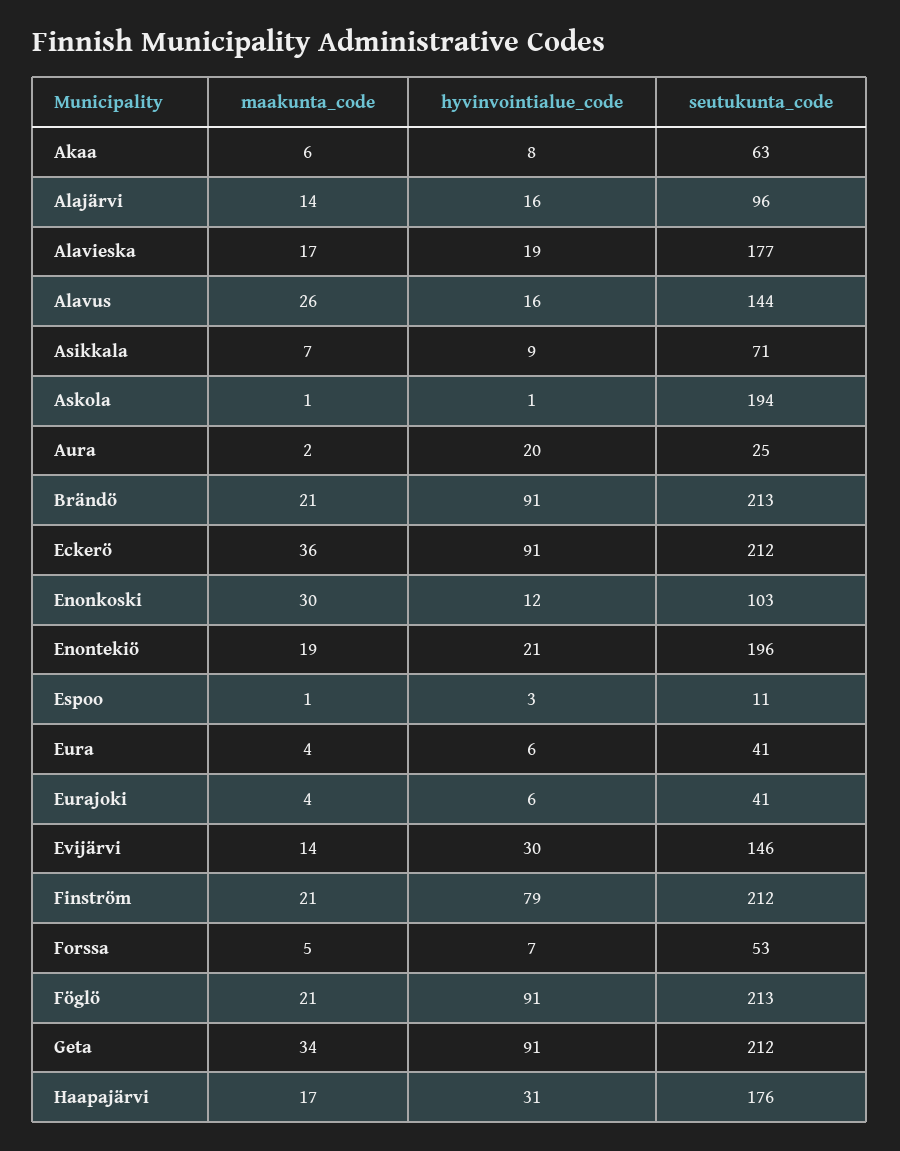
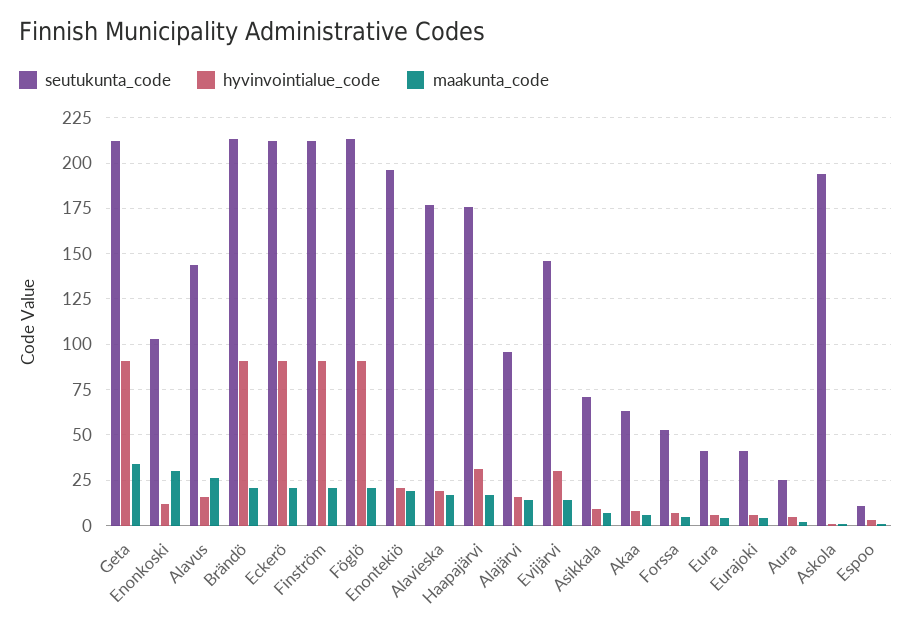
hyvinvointialue_code, Aura: 20 -> 5
maakunta_code, Eckerö: 36 -> 20
hyvinvointialue_code, Finström: 79 -> 90

